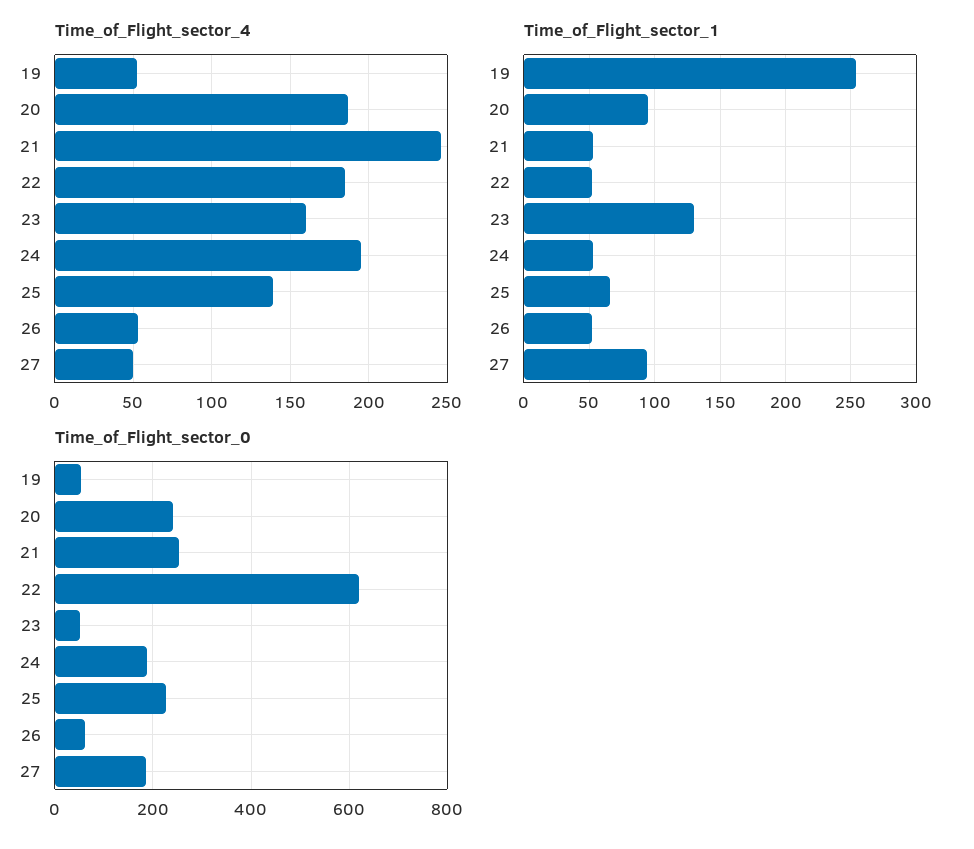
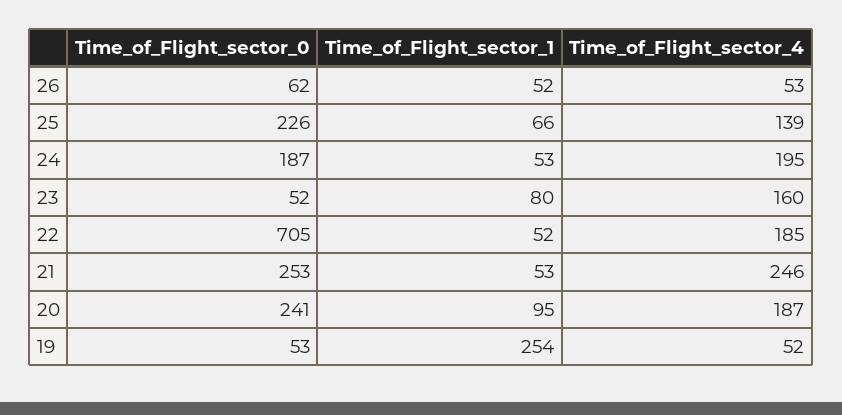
Time_of_Flight_sector_4, 27: 50 -> none
Time_of_Flight_sector_1, 23: 130 -> 80
Time_of_Flight_sector_1, 27: 95 -> none
Time_of_Flight_sector_0, 22: 620 -> 705
Time_of_Flight_sector_0, 27: 180 -> none

